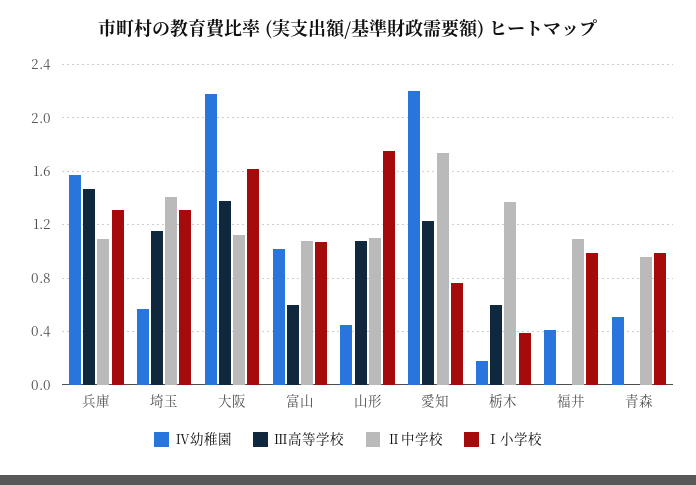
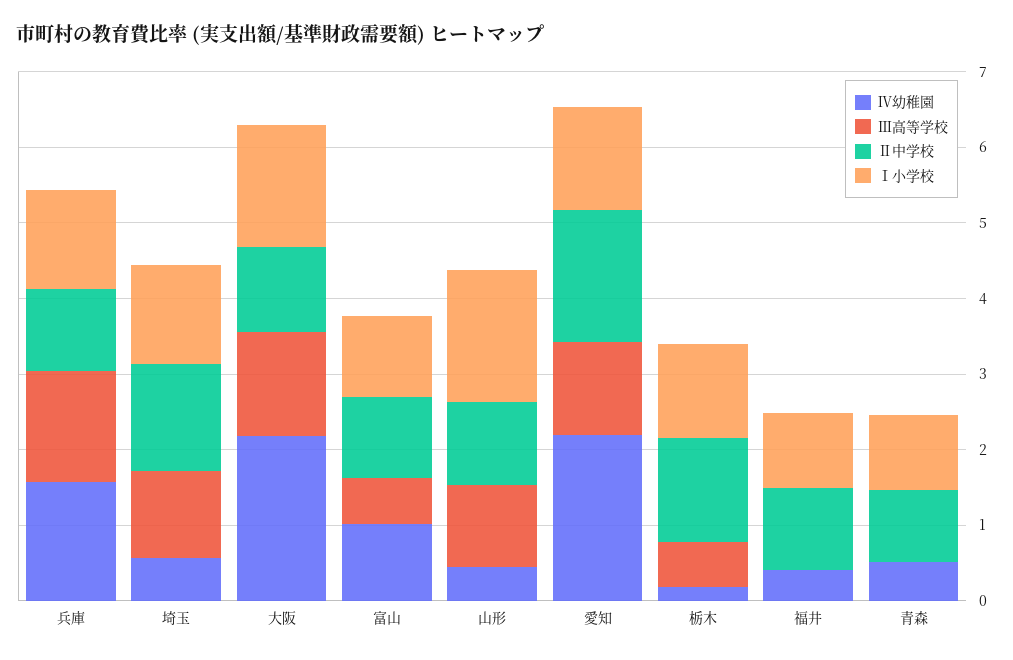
Ⅰ小学校, 愛知: 0.75 -> 1.4
Ⅰ小学校, 栃木: 0.4 -> 1.2

